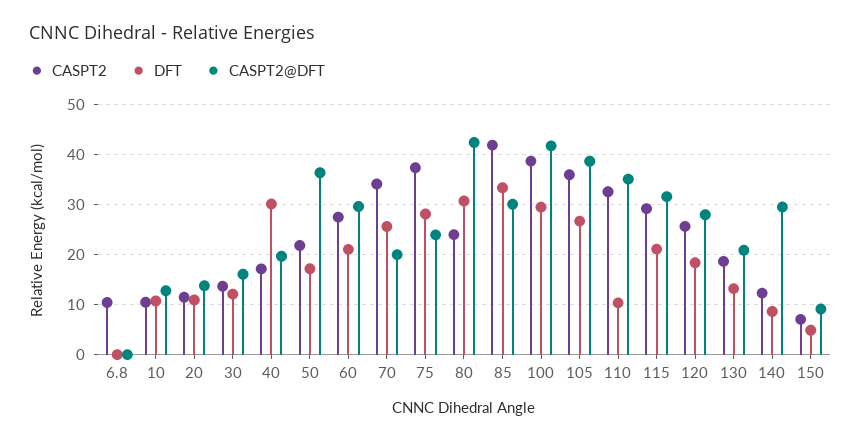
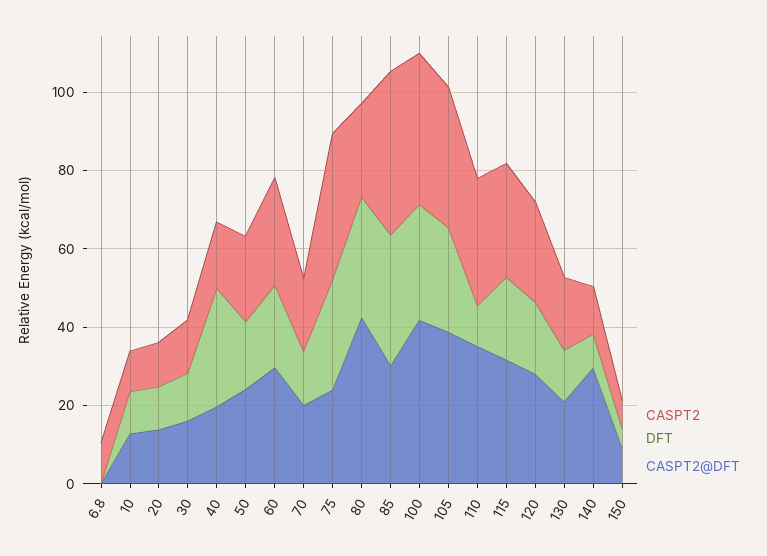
CASPT2@DFT, 50: 36 -> 25
CASPT2, 70: 34 -> 20
DFT, 70: 26 -> 15

